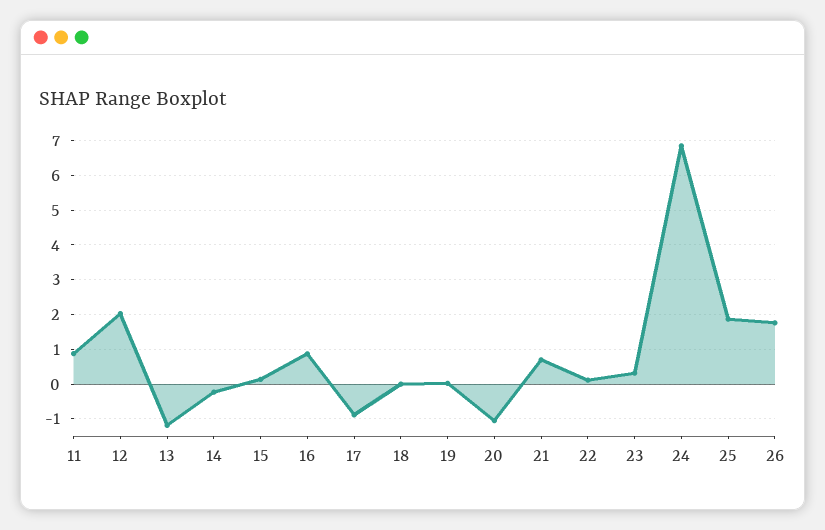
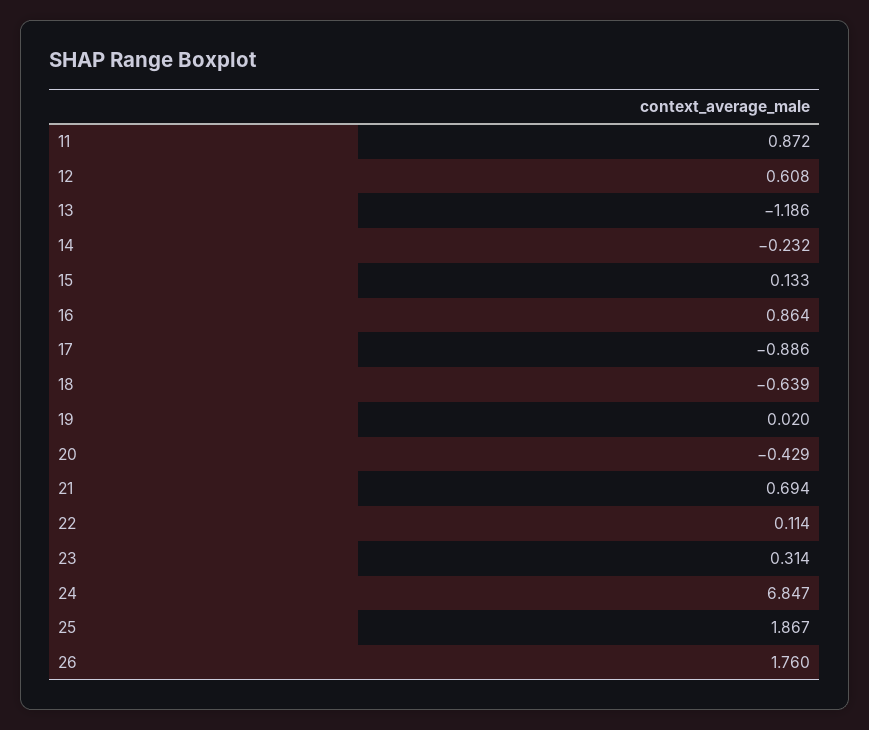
12: 2 -> 0.608
18: 0 -> -0.639
20: -1 -> -0.429

